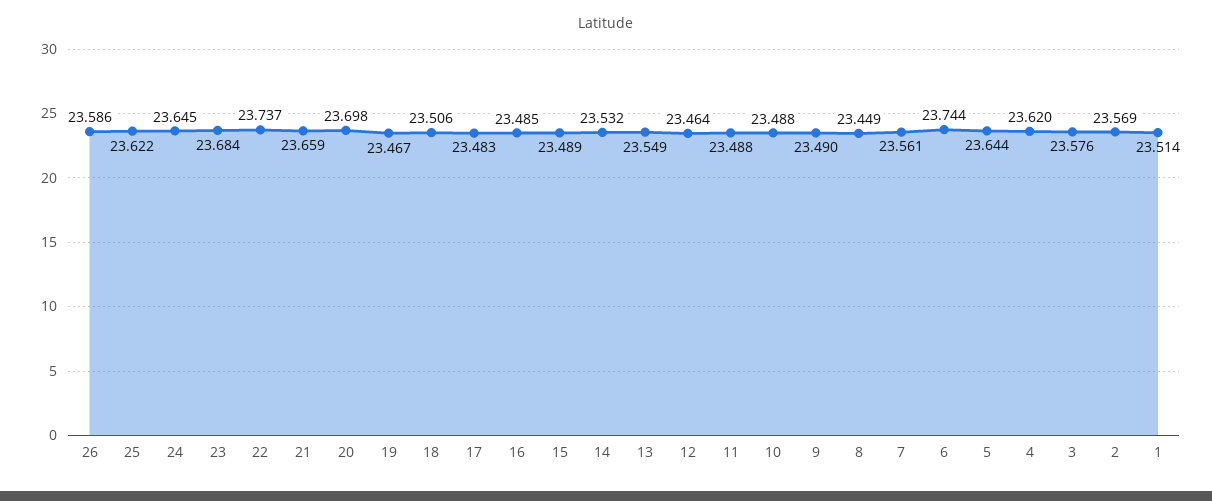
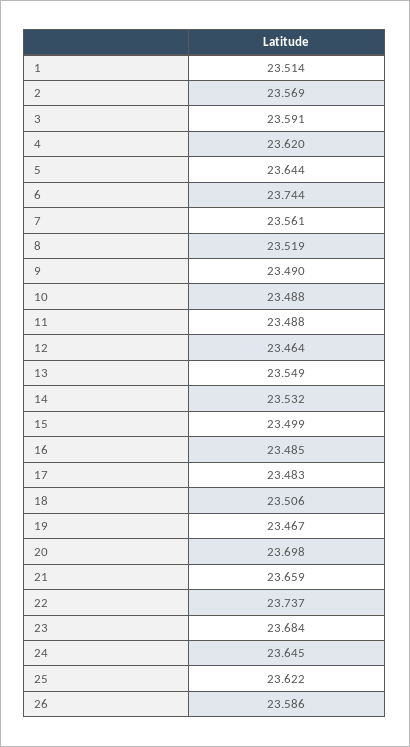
15: 23.489 -> 23.499
8: 23.449 -> 23.519
3: 23.576 -> 23.591

